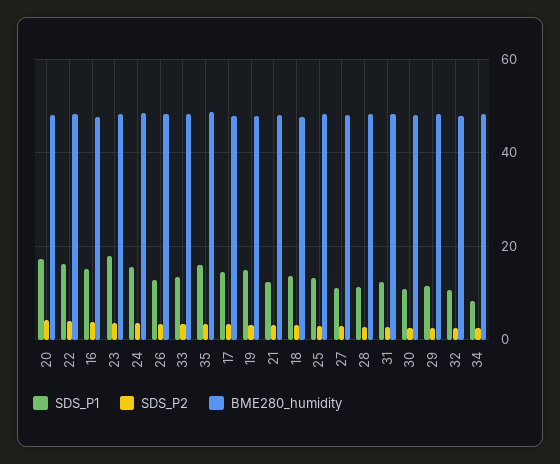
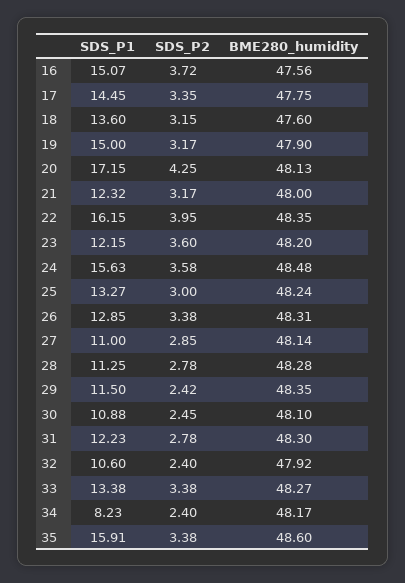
SDS_P1, 23: 18 -> 12.15

